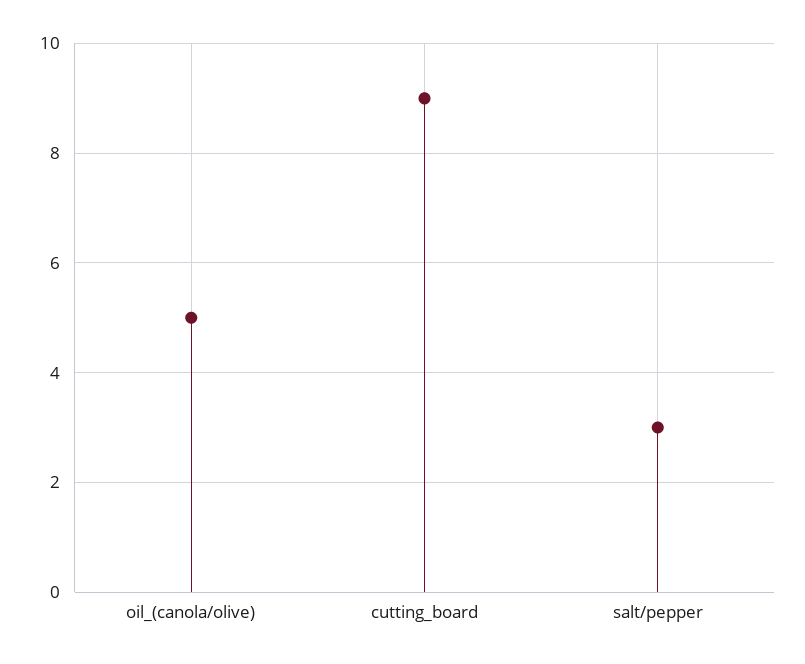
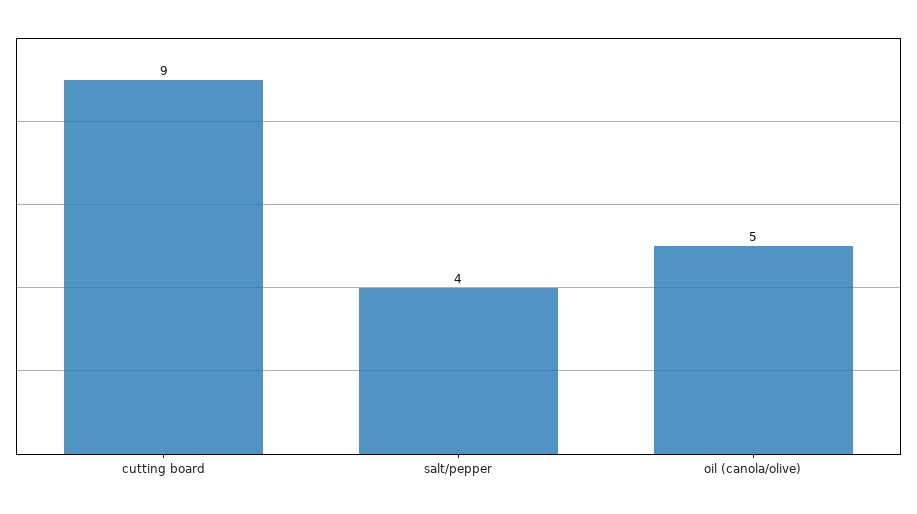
salt/pepper: 3 -> 4

